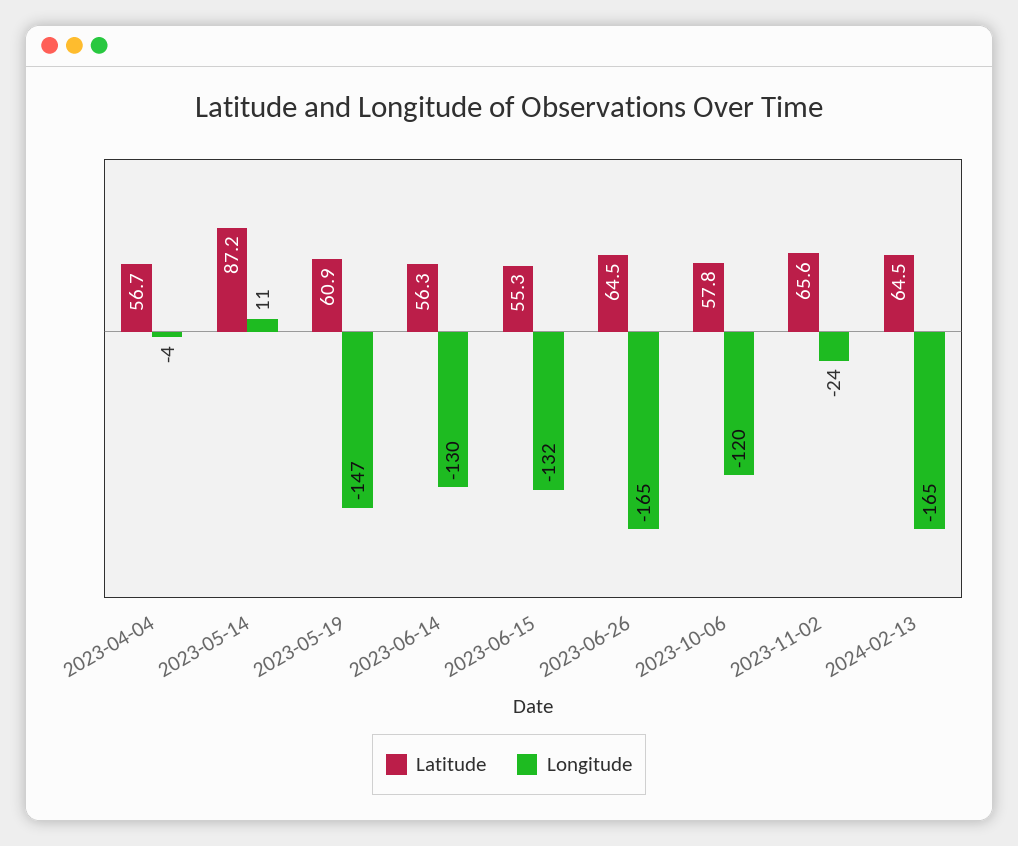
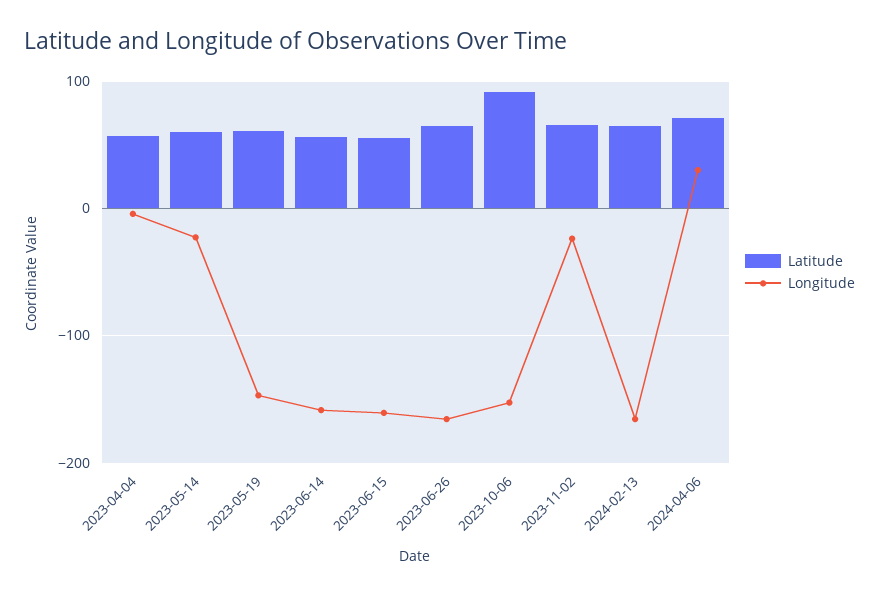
Latitude, 2023-05-14: 87.2 -> 60
Longitude, 2023-05-14: 11 -> -20
Longitude, 2023-06-14: -130 -> -160
Longitude, 2023-06-15: -132 -> -160
Latitude, 2023-10-06: 57.8 -> 90
Longitude, 2023-10-06: -120 -> -150
Latitude, 2024-04-06: none -> 70
Longitude, 2024-04-06: none -> 30

